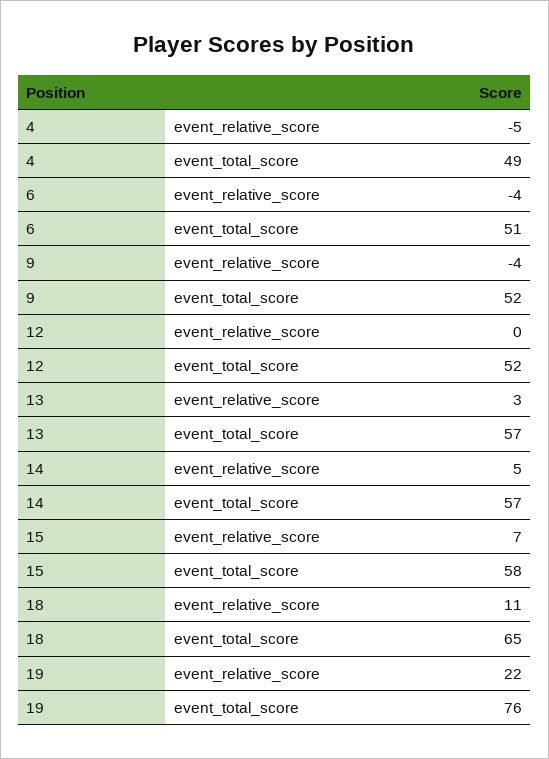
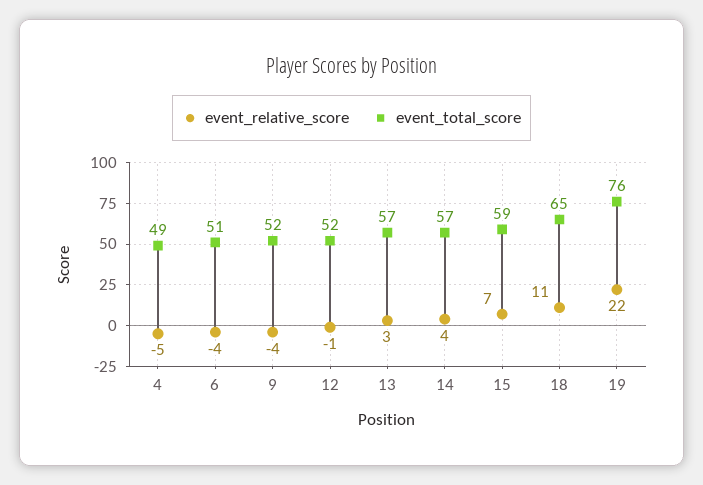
event_relative_score, 12: 0 -> -1
event_relative_score, 14: 5 -> 4
event_total_score, 15: 58 -> 59

